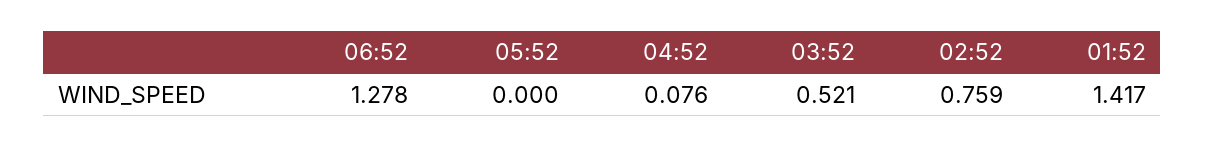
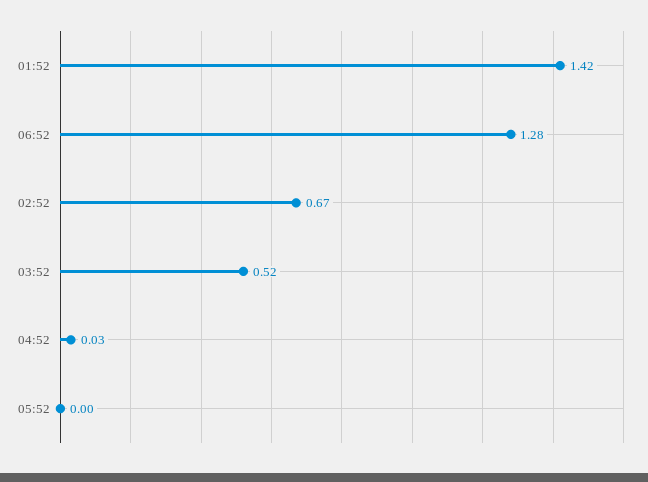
04:52: 0.076 -> 0.03
02:52: 0.759 -> 0.67

